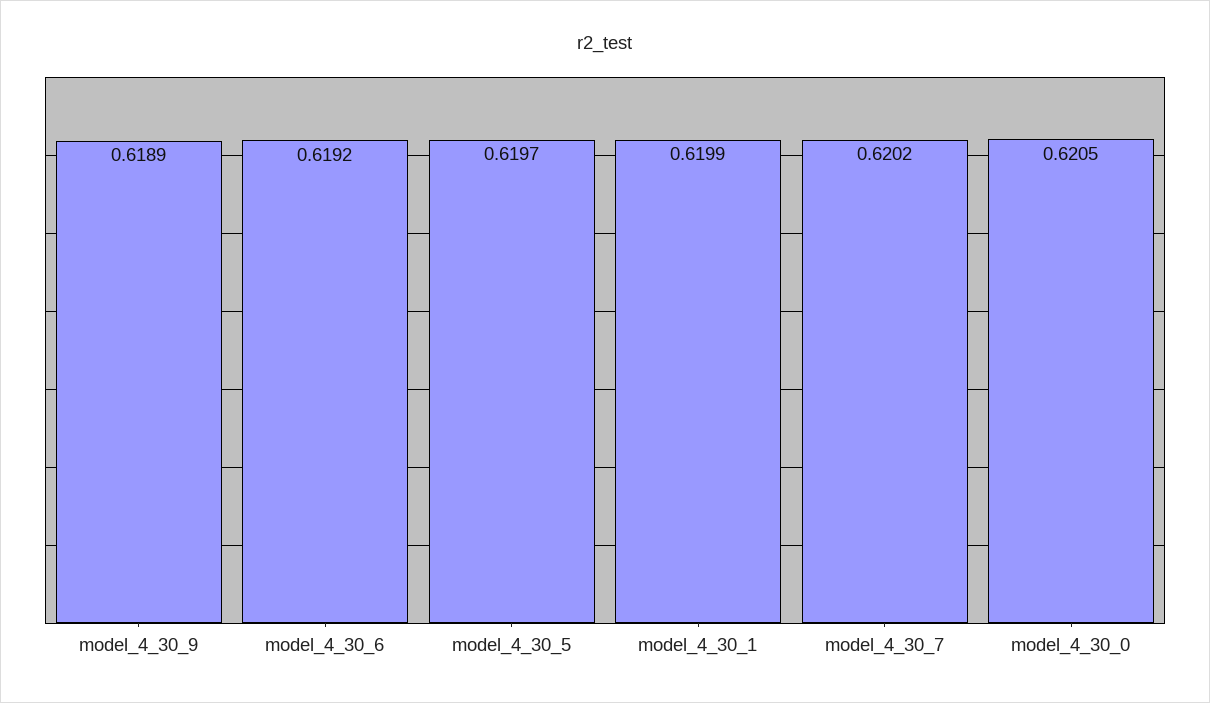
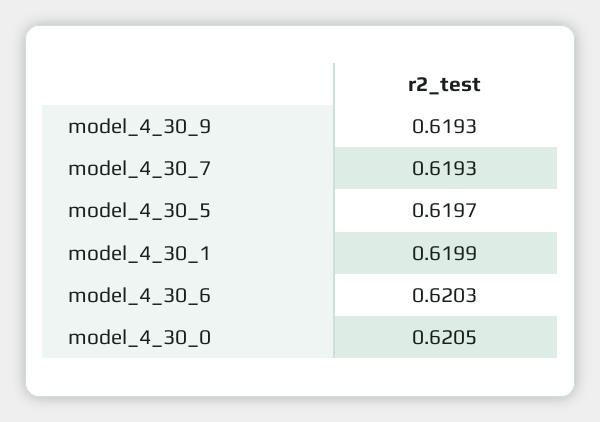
model_4_30_9: 0.6189 -> 0.6193
model_4_30_6: 0.6192 -> 0.6203
model_4_30_7: 0.6202 -> 0.6193

